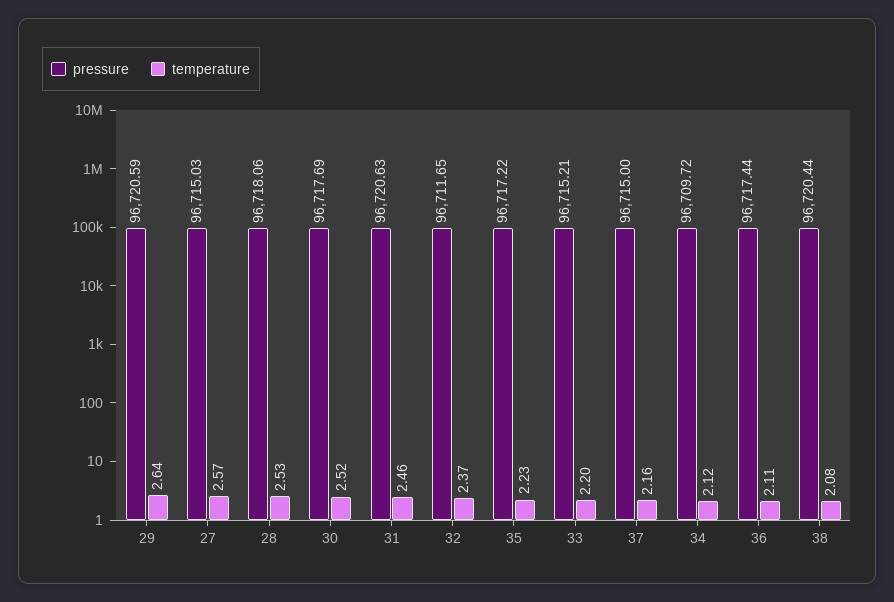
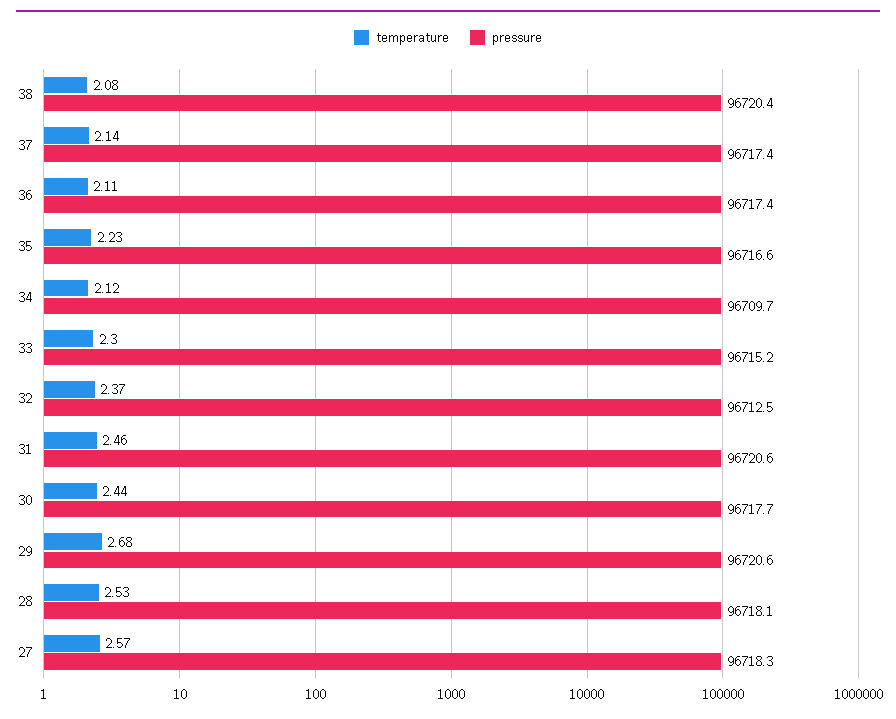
temperature, 29: 2.64 -> 2.68
pressure, 27: 96715.03 -> 96718.3
temperature, 30: 2.52 -> 2.44
pressure, 32: 96711.65 -> 96712.5
pressure, 35: 96717.22 -> 96716.6
temperature, 33: 2.2 -> 2.3
pressure, 37: 96715 -> 96717.4
temperature, 37: 2.16 -> 2.14

